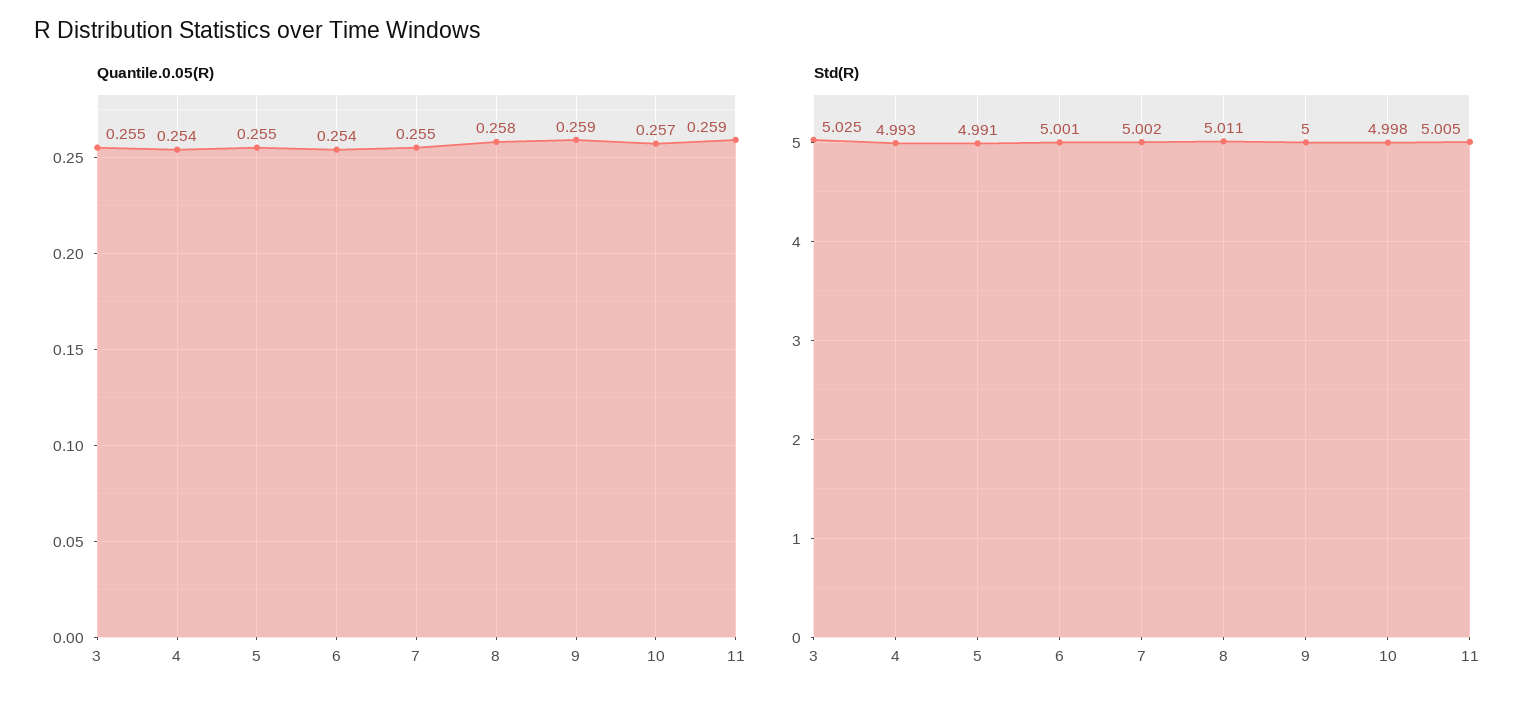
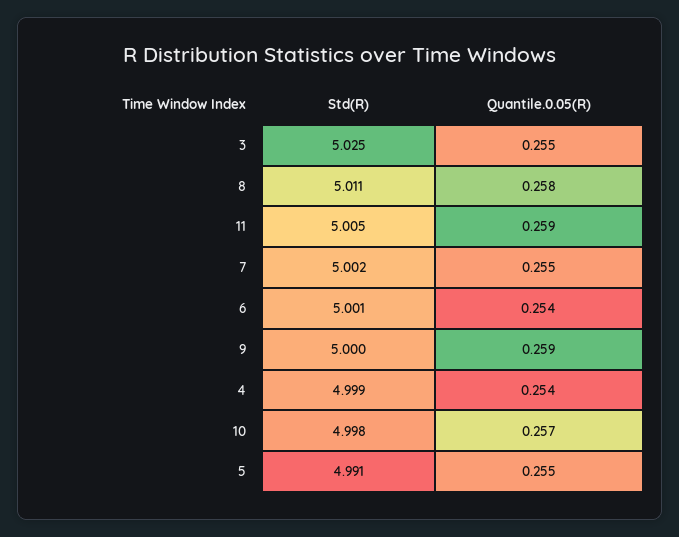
Std(R), 4: 4.993 -> 4.999

